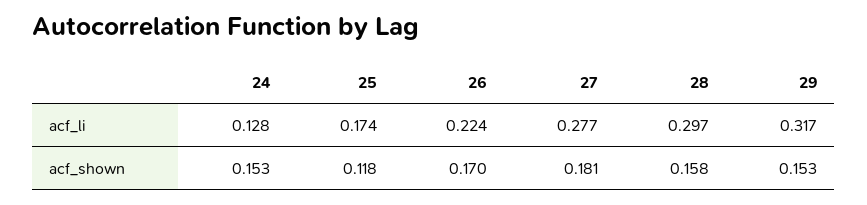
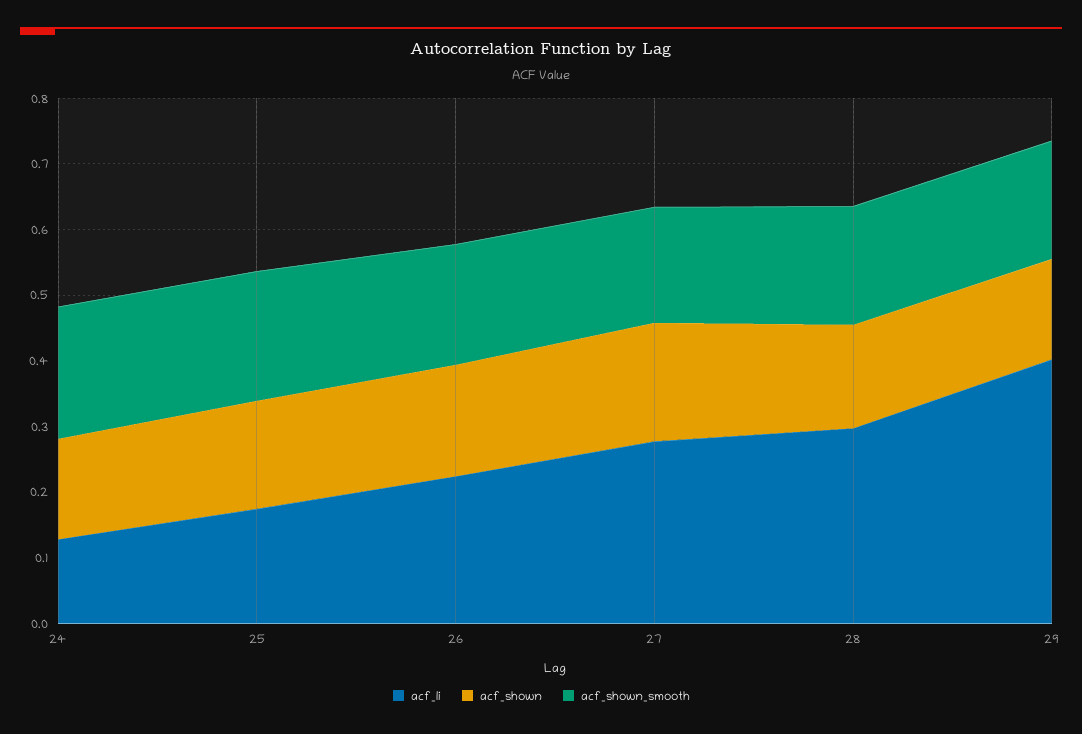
acf_li, 29: 0.317 -> 0.4
acf_shown, 25: 0.118 -> 0.16
acf_shown_smooth, 24: none -> 0.2
acf_shown_smooth, 25: none -> 0.2
acf_shown_smooth, 26: none -> 0.18
acf_shown_smooth, 27: none -> 0.18
acf_shown_smooth, 28: none -> 0.18
acf_shown_smooth, 29: none -> 0.18

